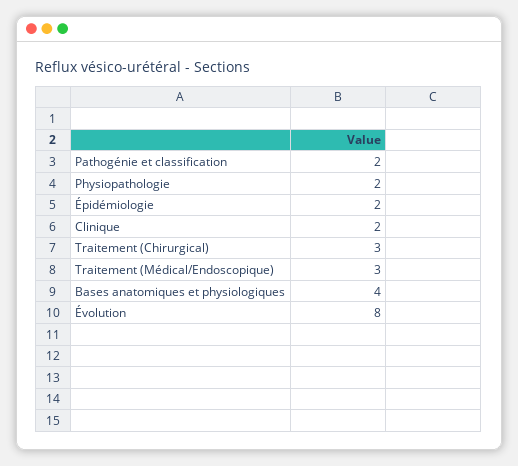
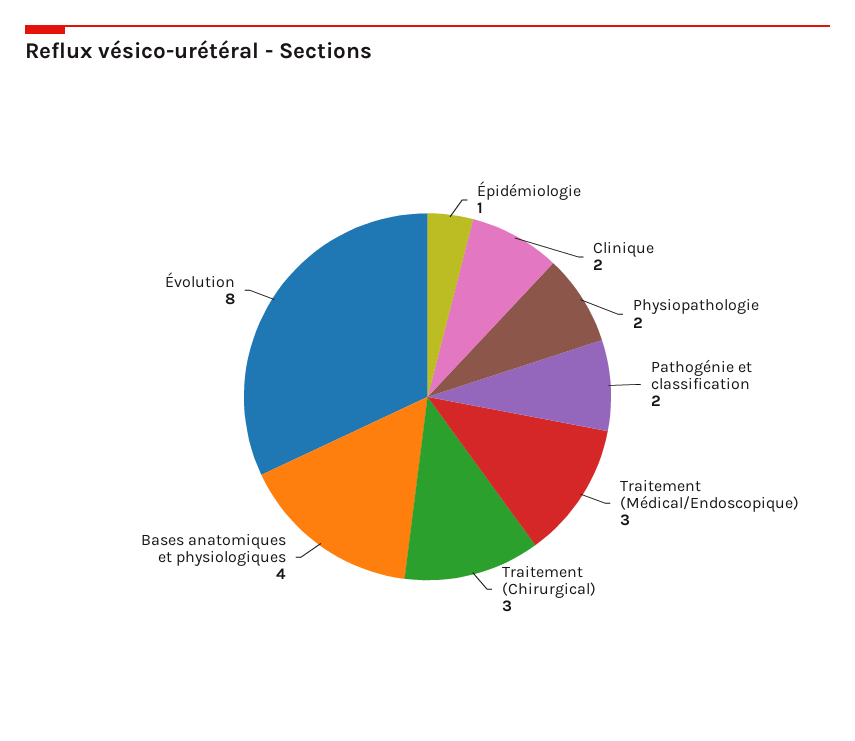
Épidémiologie: 2 -> 1

